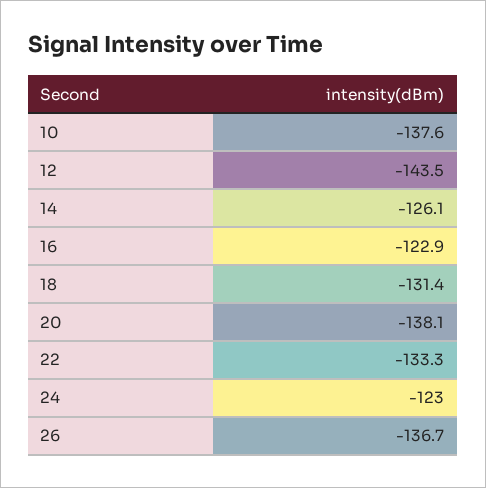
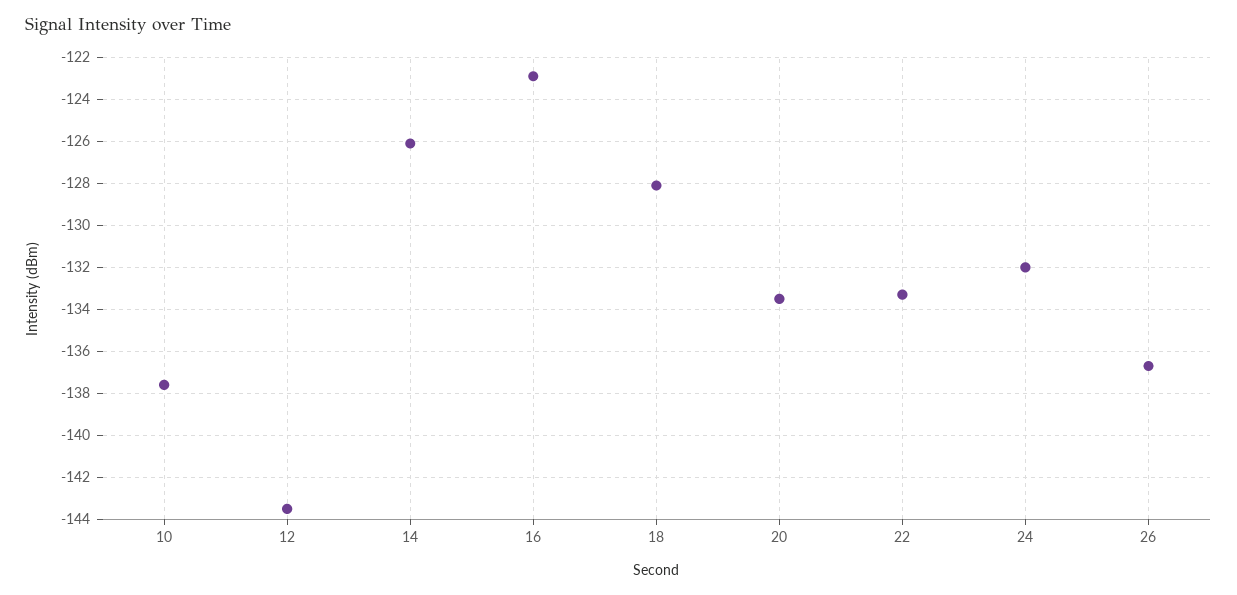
18: -131.4 -> -128
20: -138.1 -> -133.5
24: -123 -> -132

